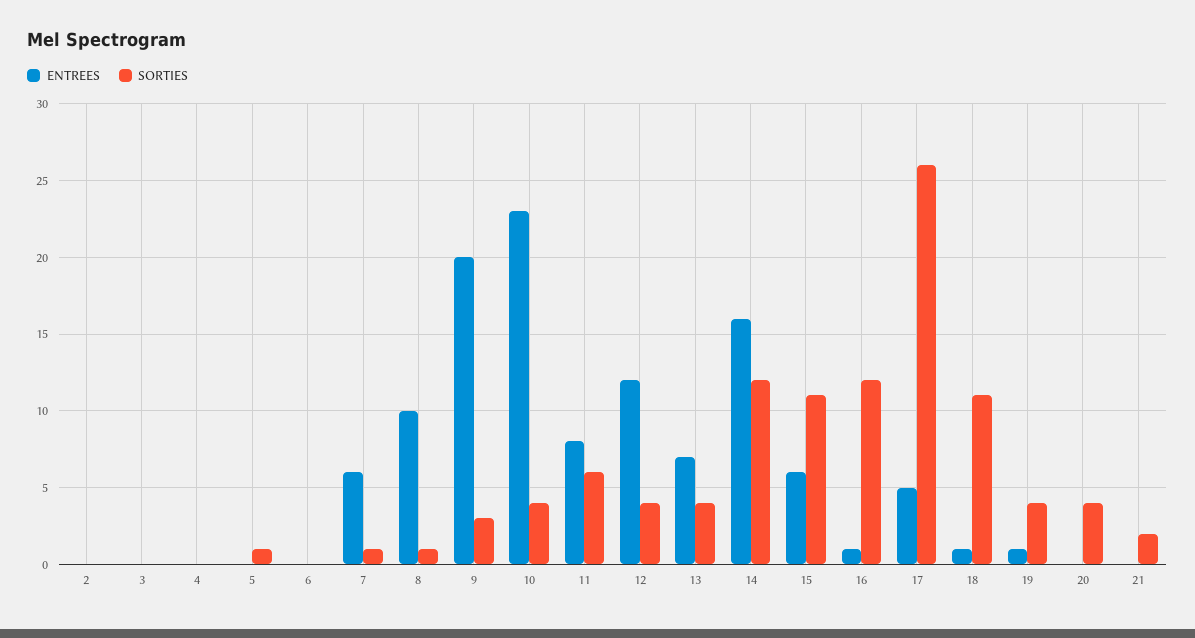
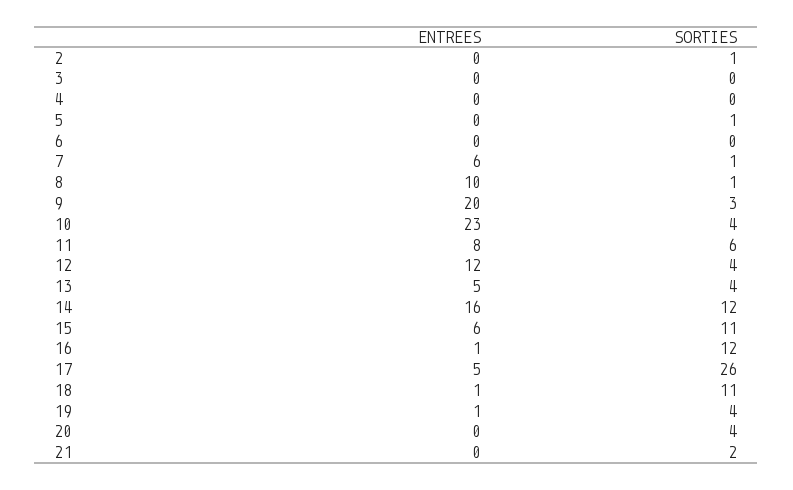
SORTIES, 2: 0 -> 1
ENTREES, 13: 7 -> 5

